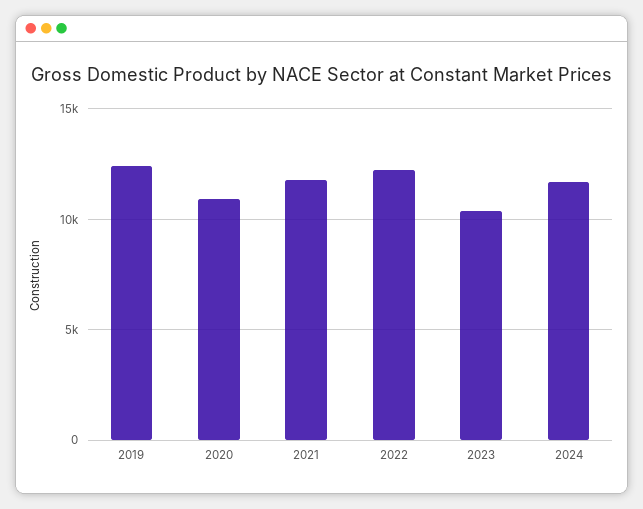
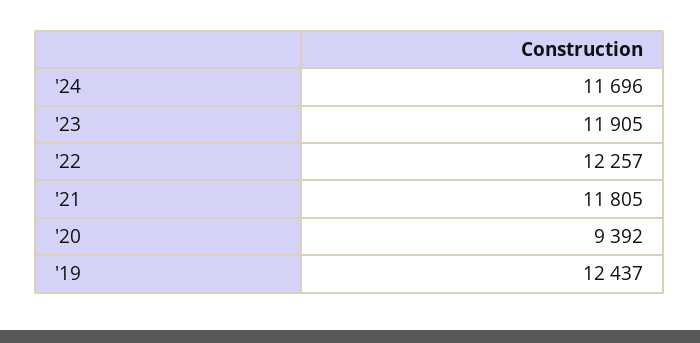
2020: 11000 -> 9392
2023: 10500 -> 11905

